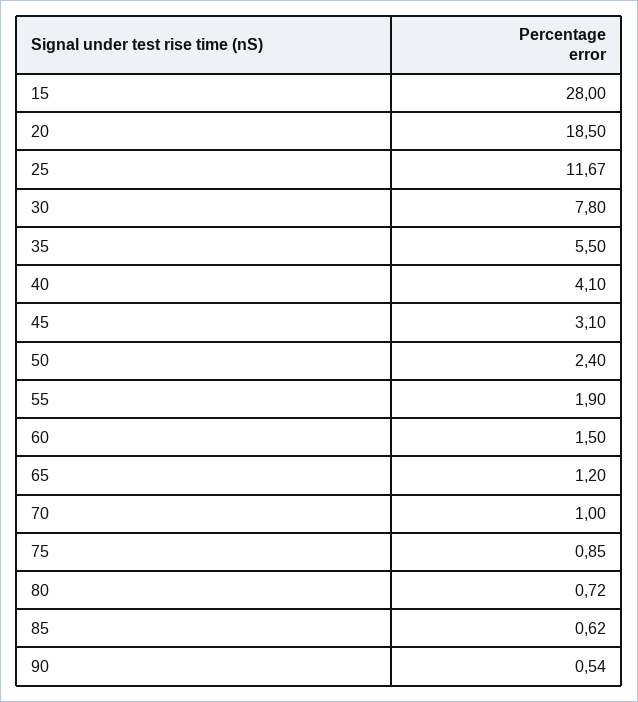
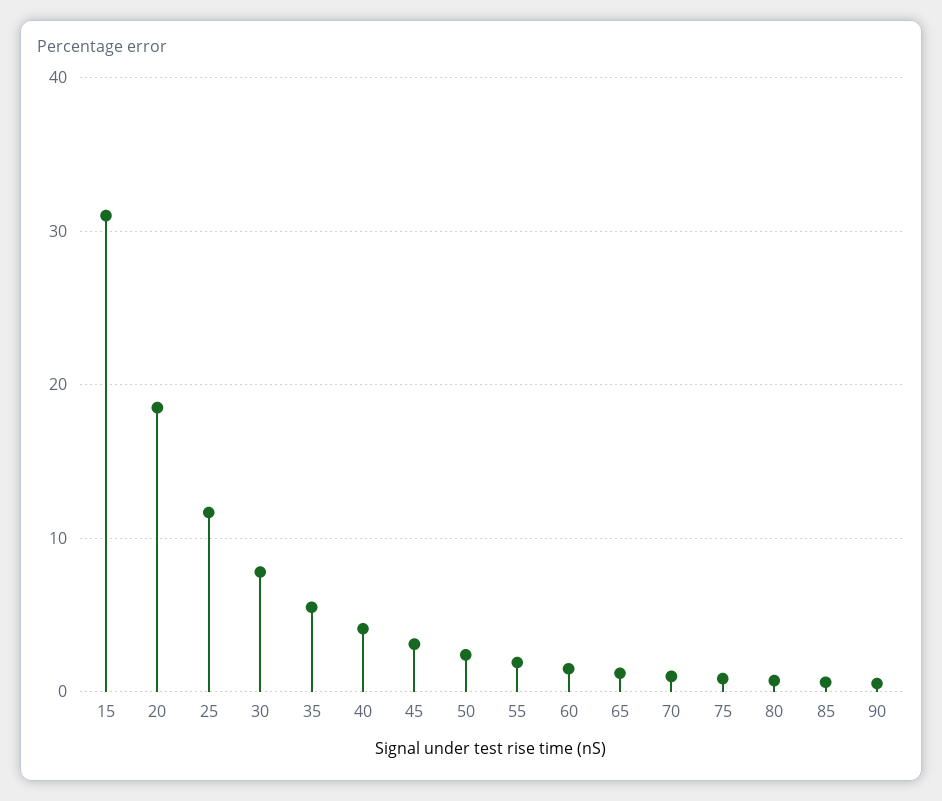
15: 28 -> 31

